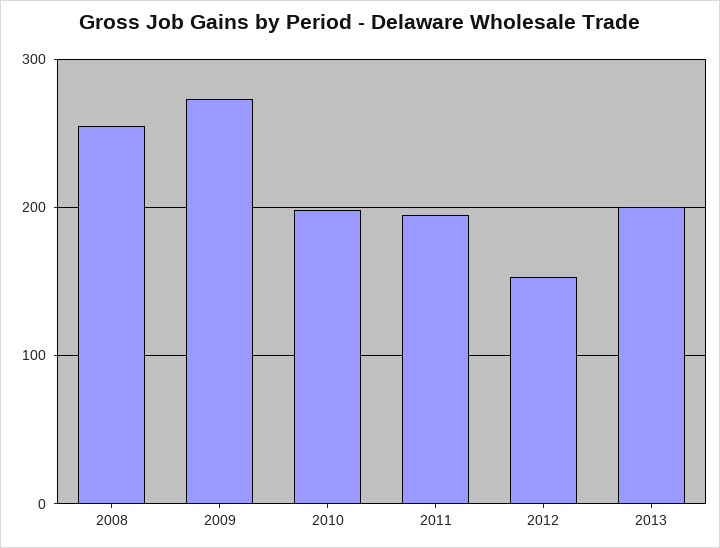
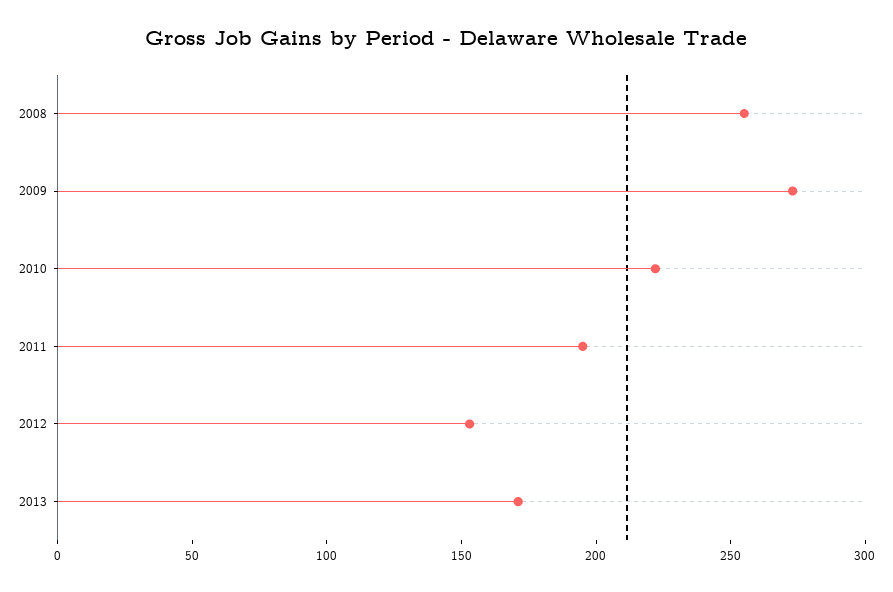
2010: 200 -> 220
2013: 200 -> 170

